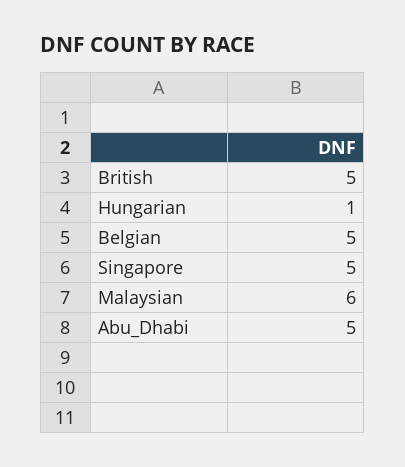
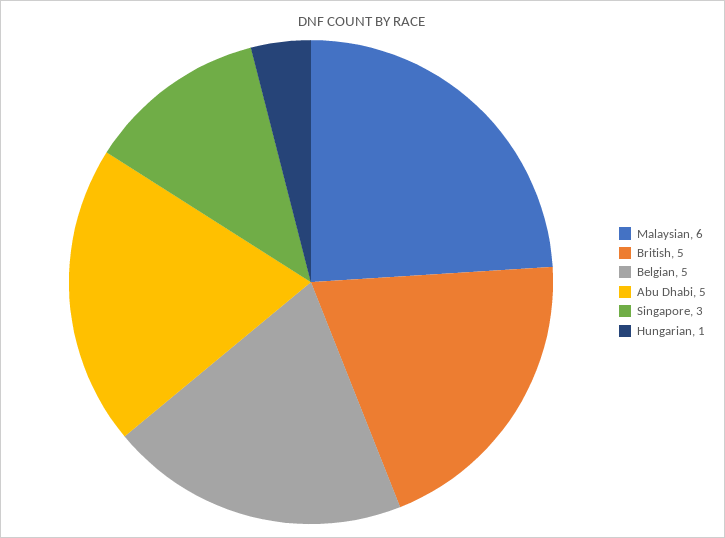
Singapore: 5 -> 3

